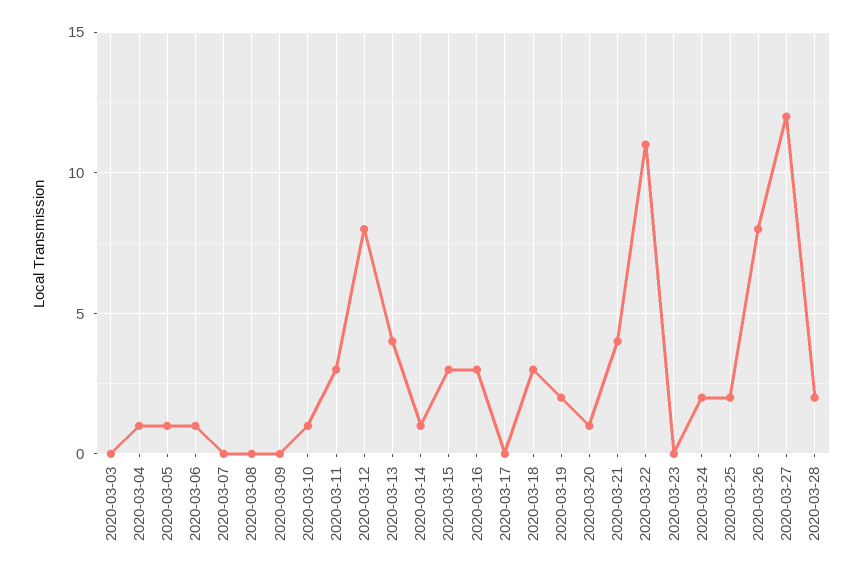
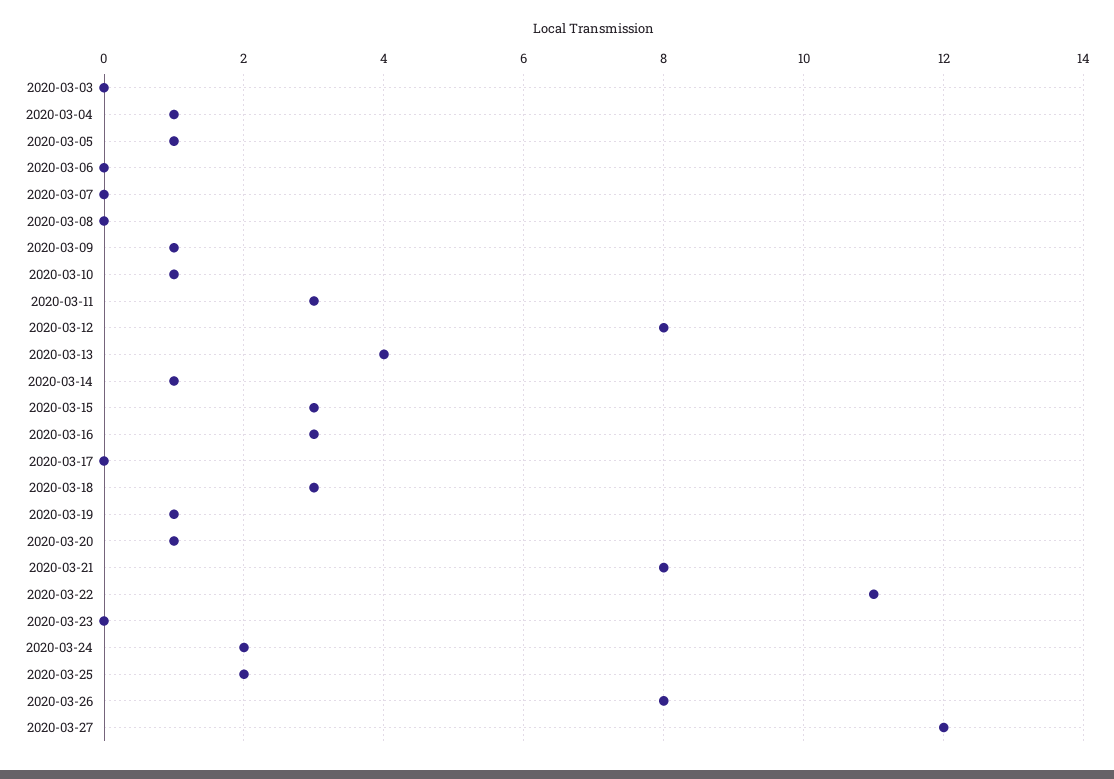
2020-03-06: 1 -> 0
2020-03-09: 0 -> 1
2020-03-19: 2 -> 1
2020-03-21: 4 -> 8
2020-03-28: 2 -> none

